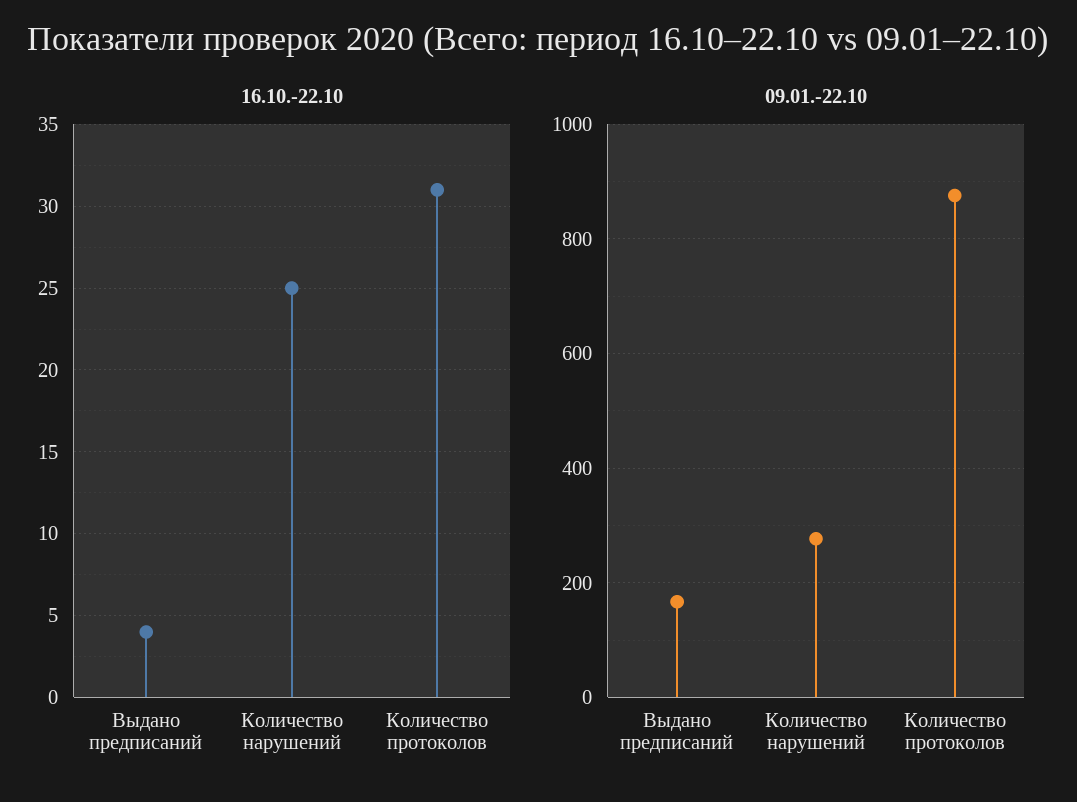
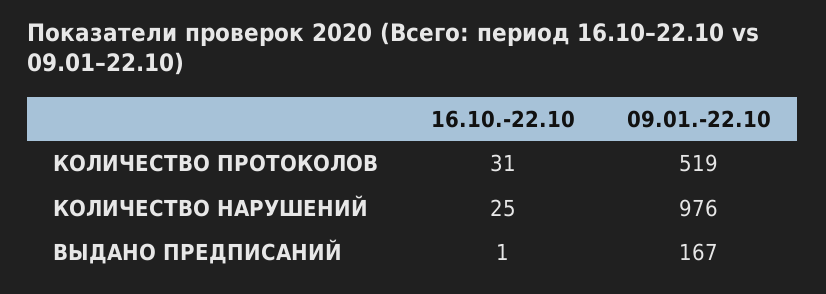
16.10.-22.10, Выдано предписаний: 4 -> 1
09.01.-22.10, Количество нарушений: 280 -> 976
09.01.-22.10, Количество протоколов: 880 -> 519

